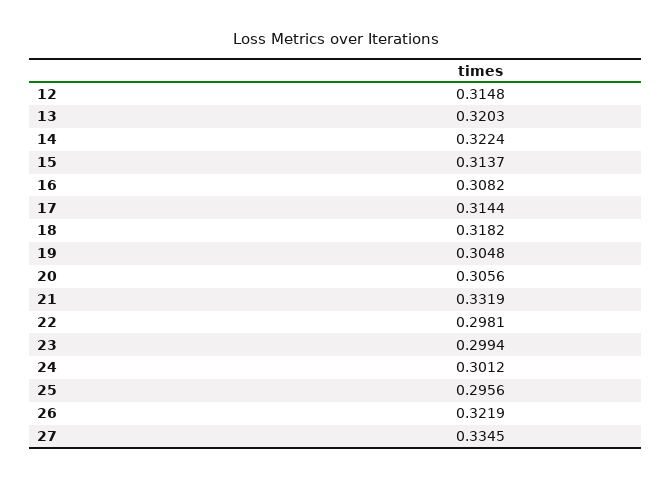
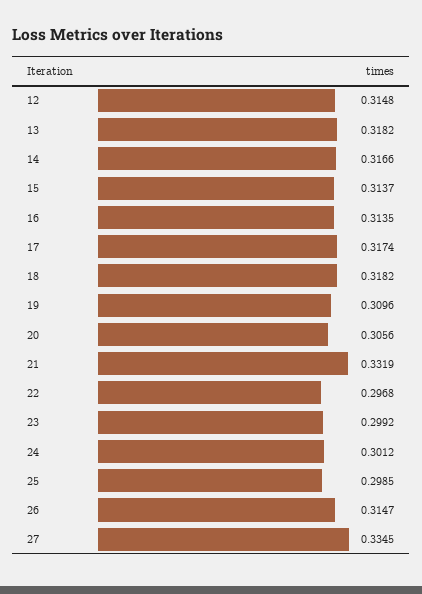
13: 0.3203 -> 0.3182
14: 0.3224 -> 0.3166
16: 0.3082 -> 0.3135
17: 0.3144 -> 0.3174
19: 0.3048 -> 0.3096
22: 0.2981 -> 0.2968
23: 0.2994 -> 0.2992
25: 0.2956 -> 0.2985
26: 0.3219 -> 0.3147

